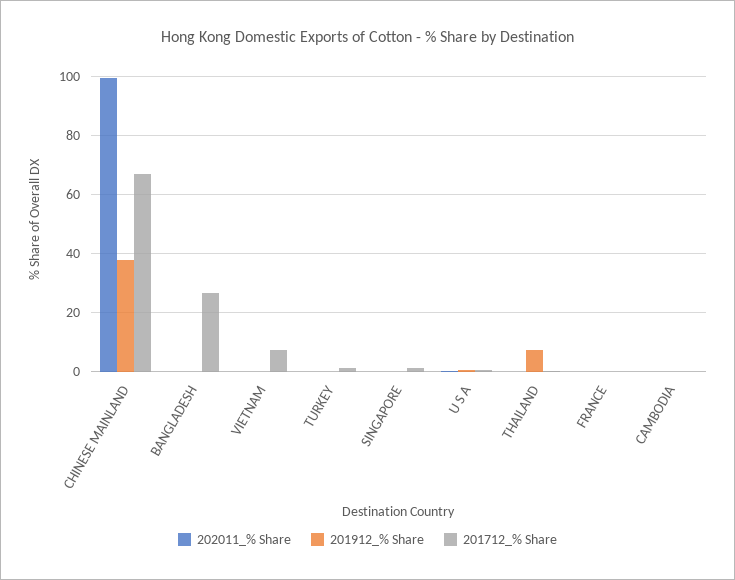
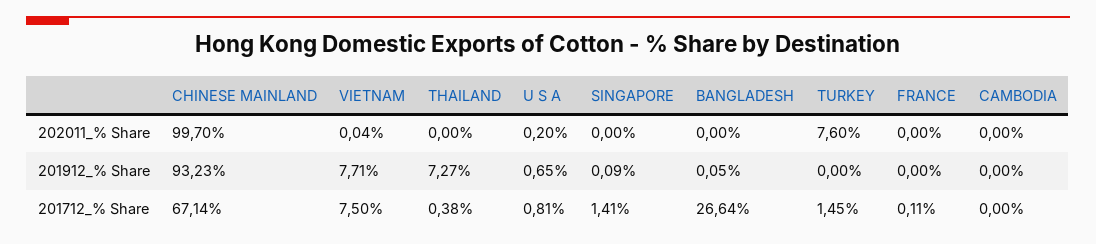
201912_% Share, CHINESE MAINLAND: 37.5 -> 93.23
201912_% Share, VIETNAM: 0 -> 7.71
202011_% Share, TURKEY: 0 -> 7.6

